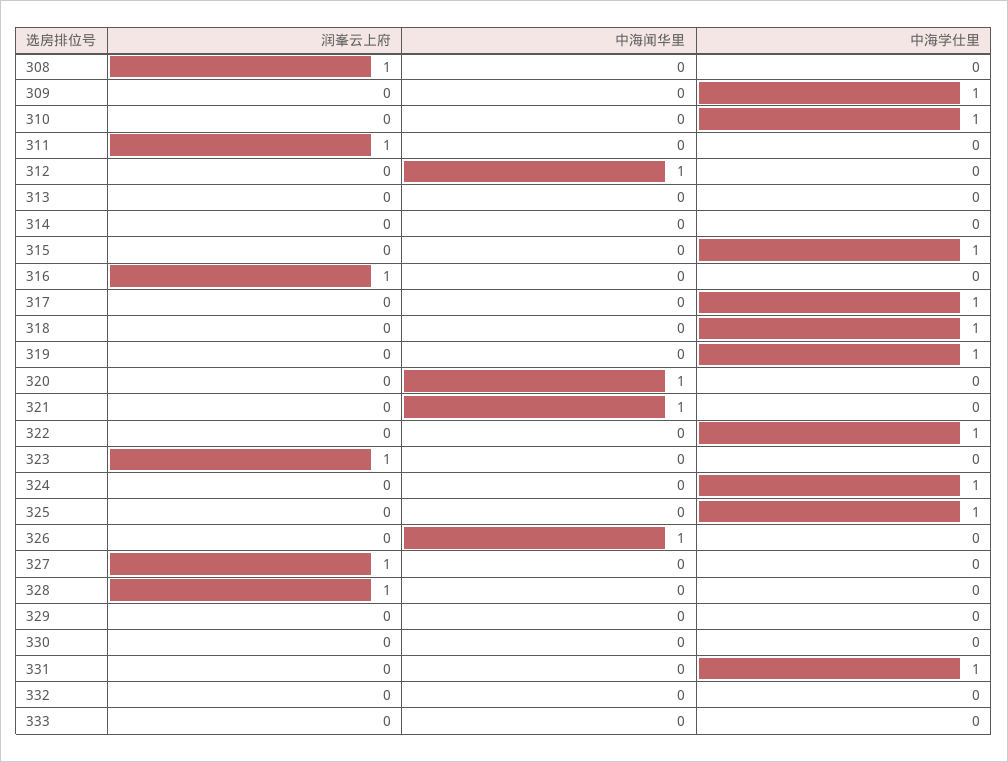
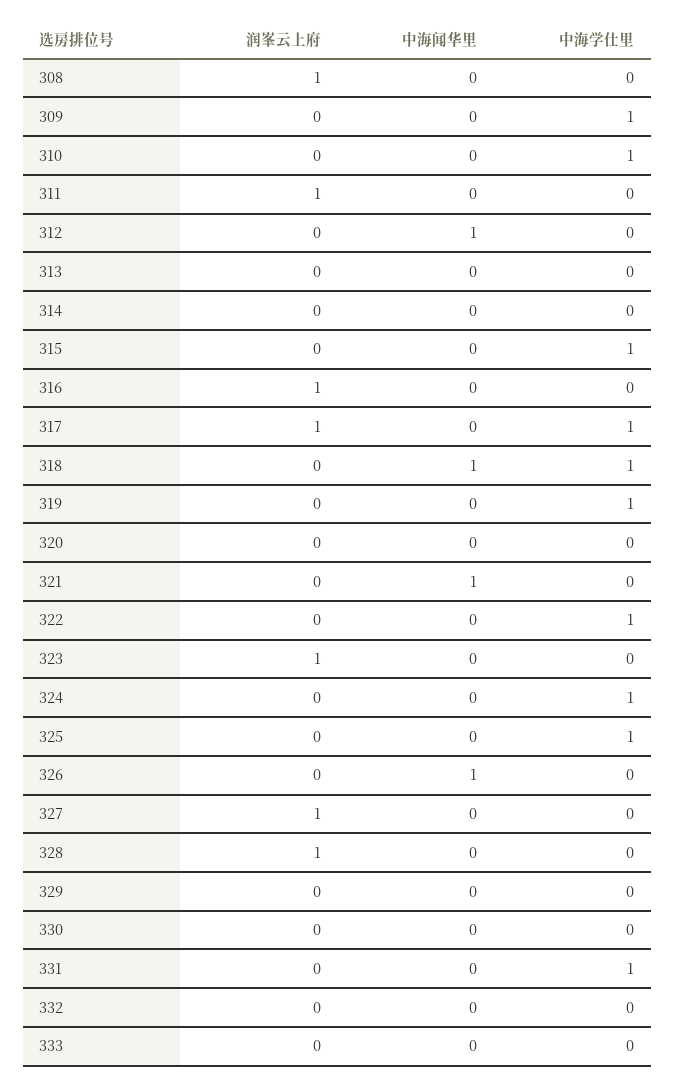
润峯云上府, 317: 0 -> 1
中海闻华里, 318: 0 -> 1
中海闻华里, 320: 1 -> 0

